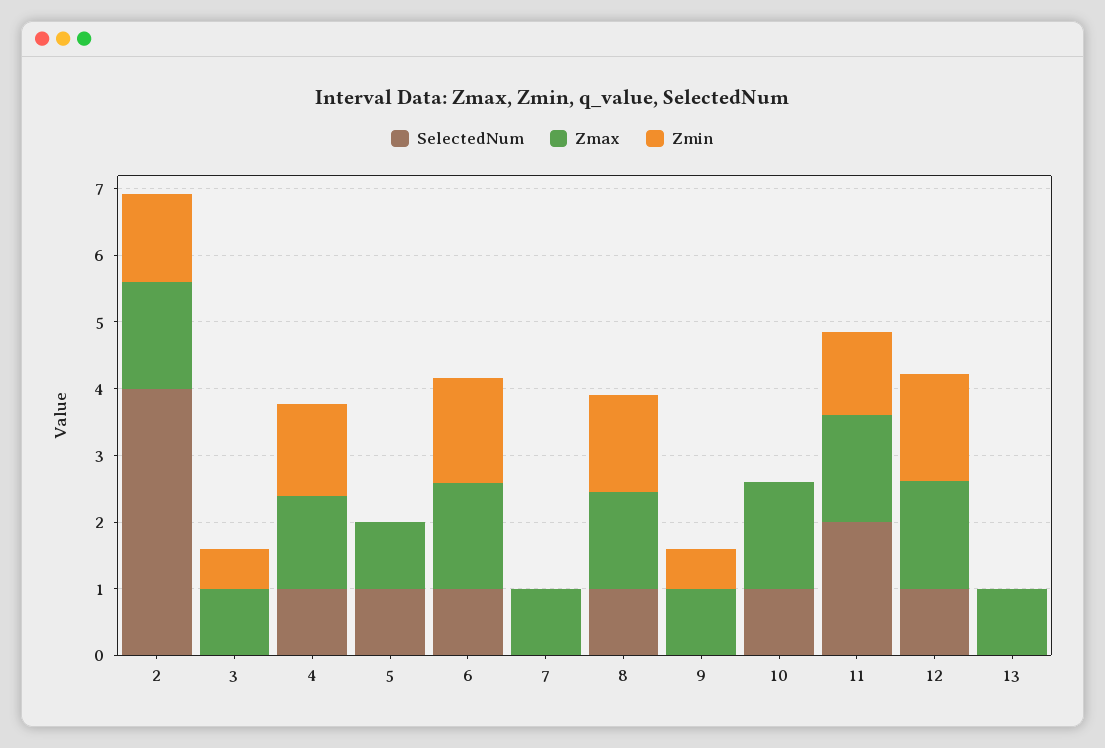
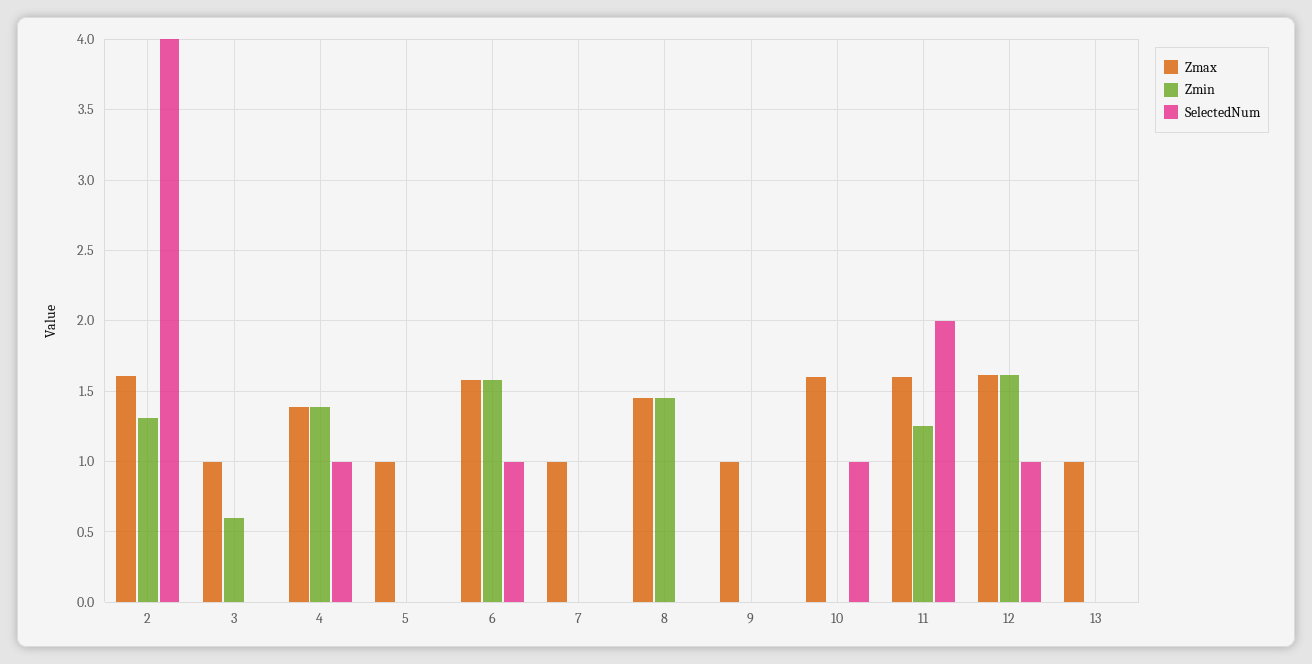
SelectedNum, 5: 1 -> 0
SelectedNum, 8: 1 -> 0
Zmin, 9: 0.6 -> 0

